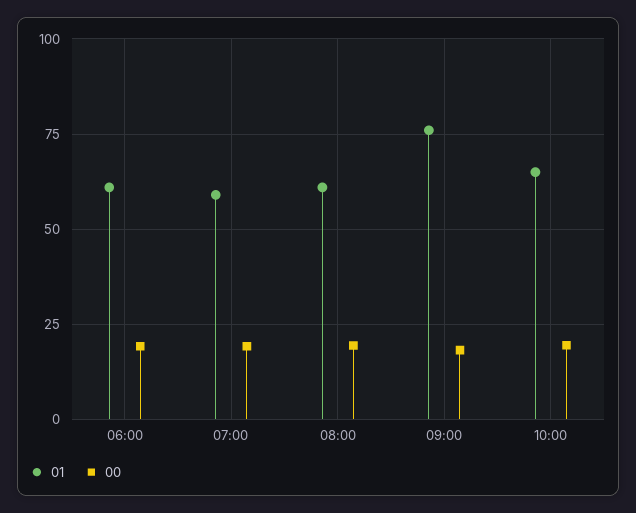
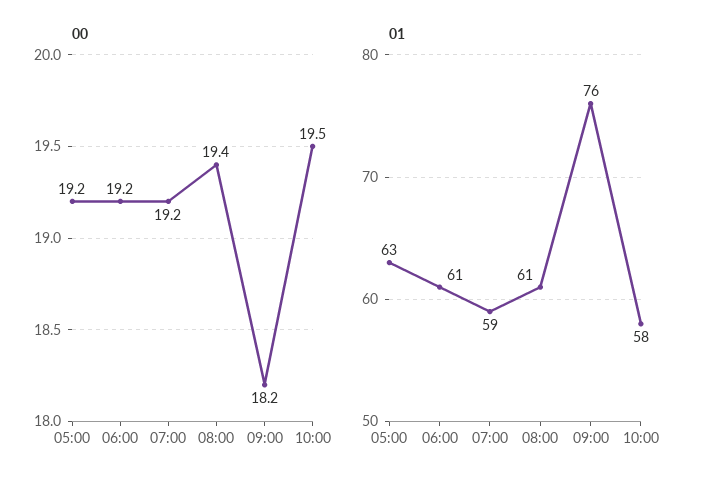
01, 10:00: 65 -> 58
00, 05:00: none -> 19.2
01, 05:00: none -> 63

